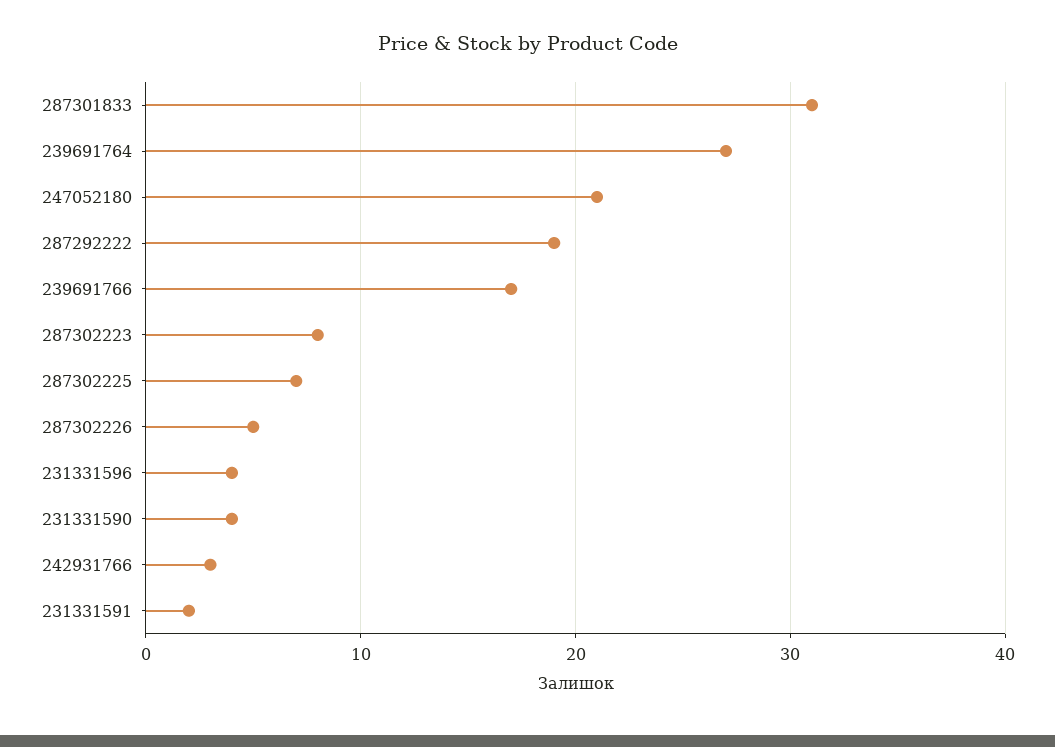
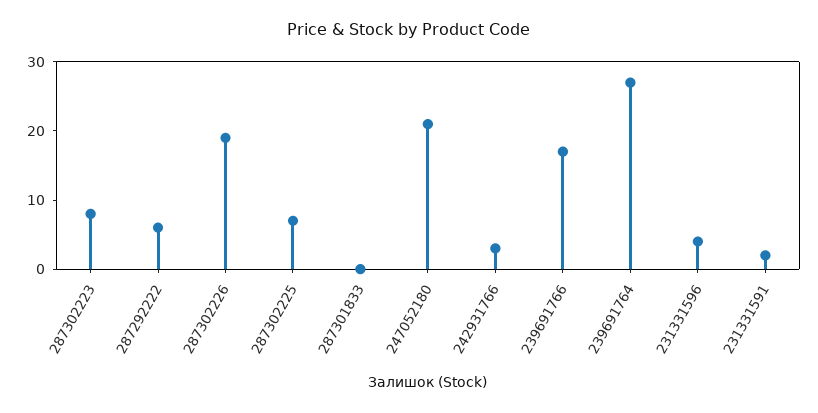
287301833: 31 -> 0
287292222: 19 -> 5
287302226: 5 -> 20
231331590: 4 -> none

